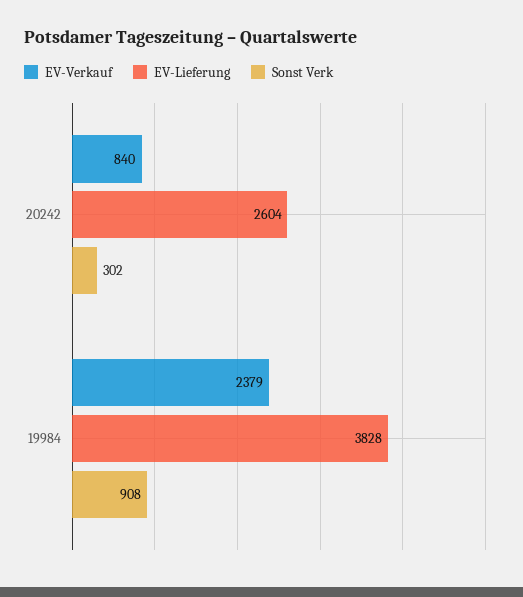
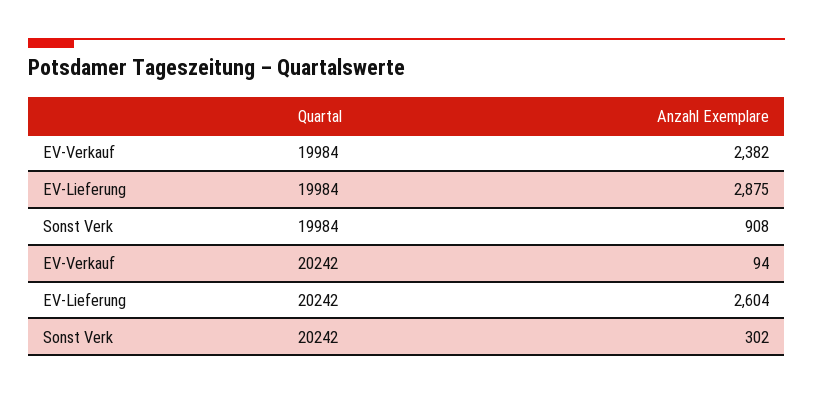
EV-Verkauf, 20242: 840 -> 94
EV-Verkauf, 19984: 2379 -> 2382
EV-Lieferung, 19984: 3828 -> 2875

